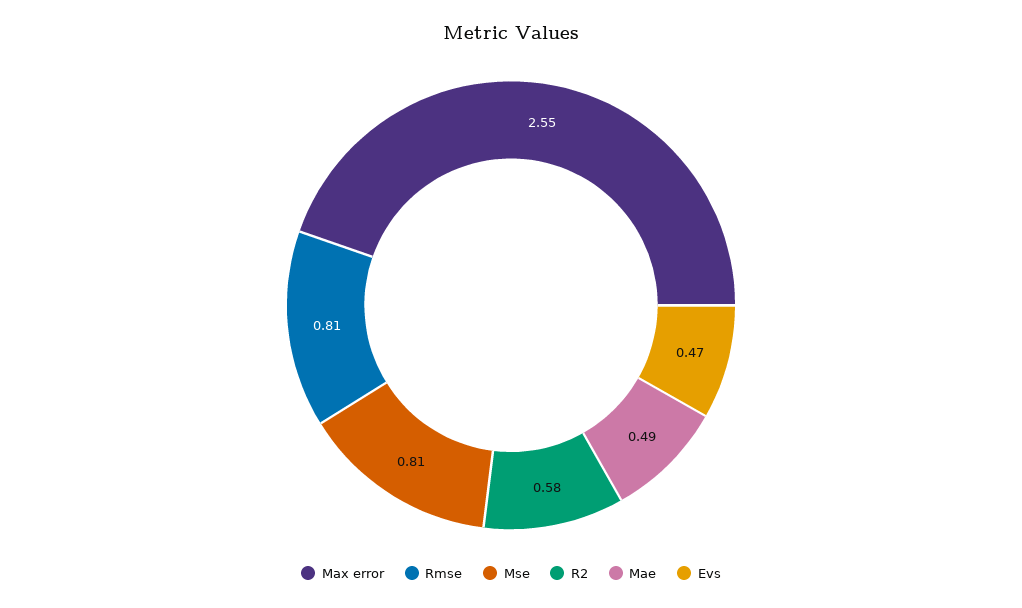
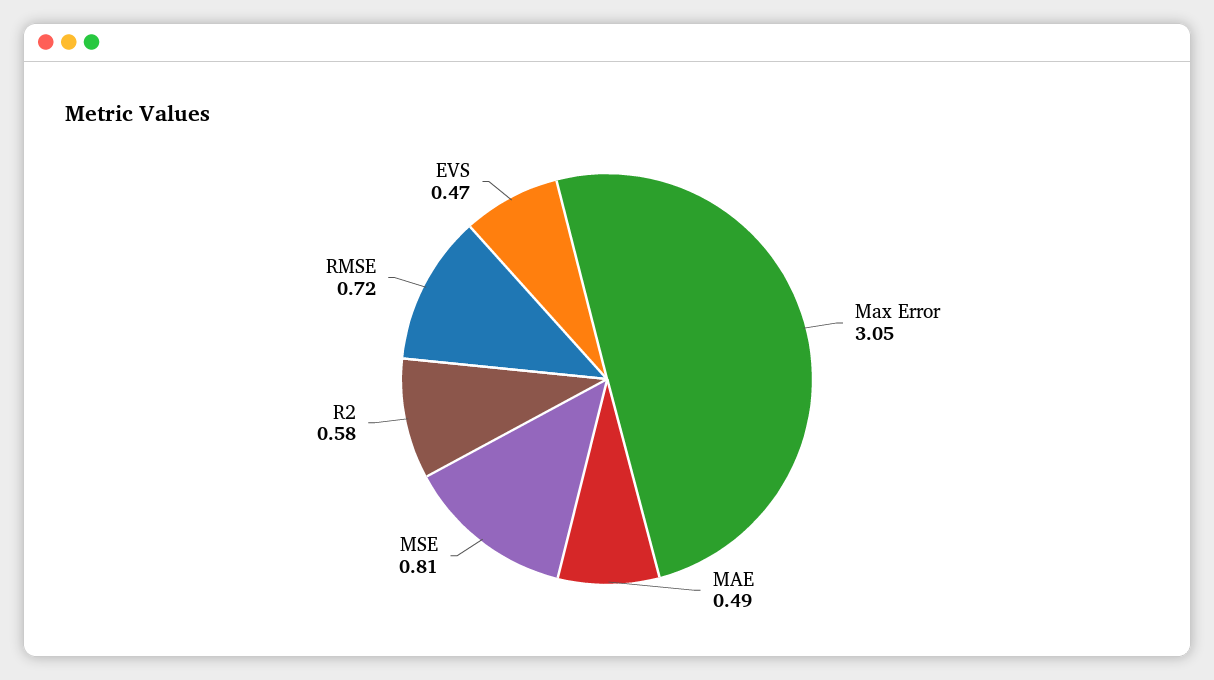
Max error: 2.55 -> 3.05
Rmse: 0.81 -> 0.72

